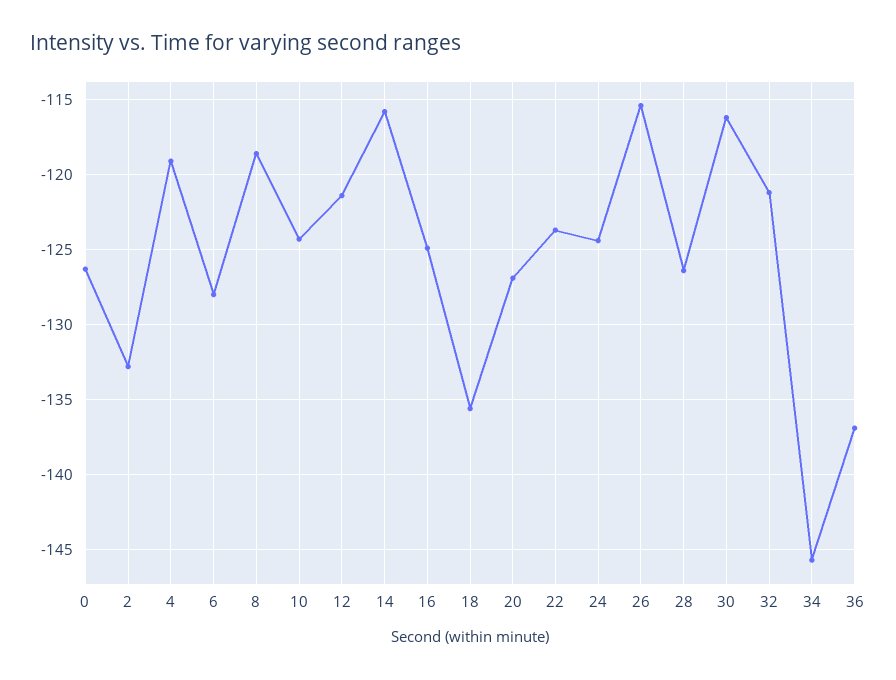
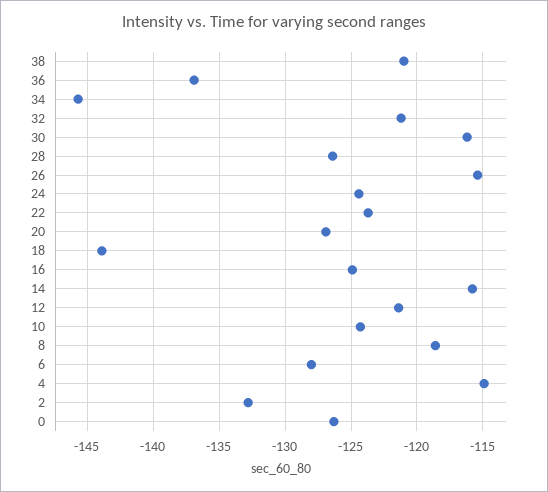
4: -119 -> -115
18: -135.5 -> -144
38: none -> -121

